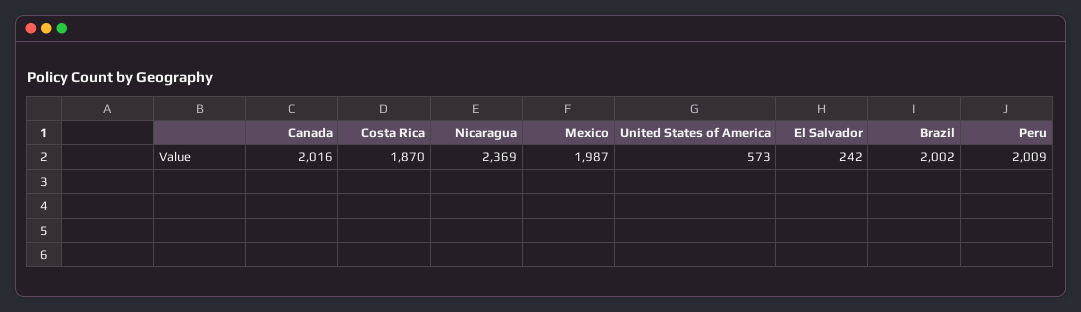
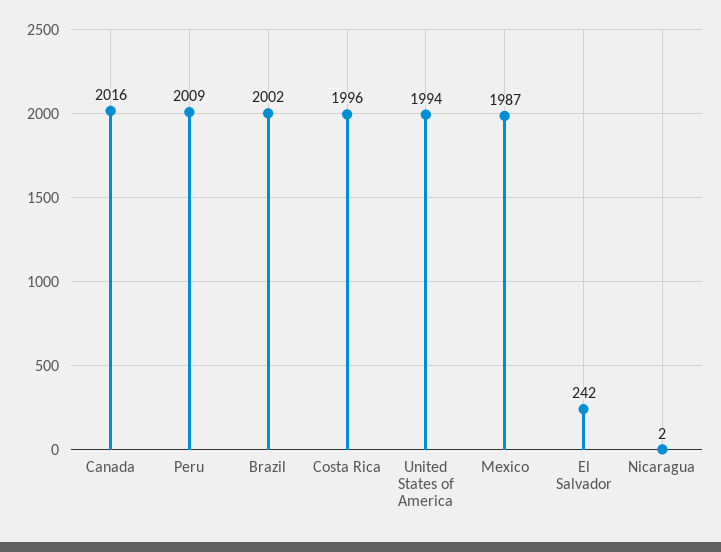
Costa Rica: 1870 -> 1996
Nicaragua: 2369 -> 2
United States of America: 573 -> 1994

